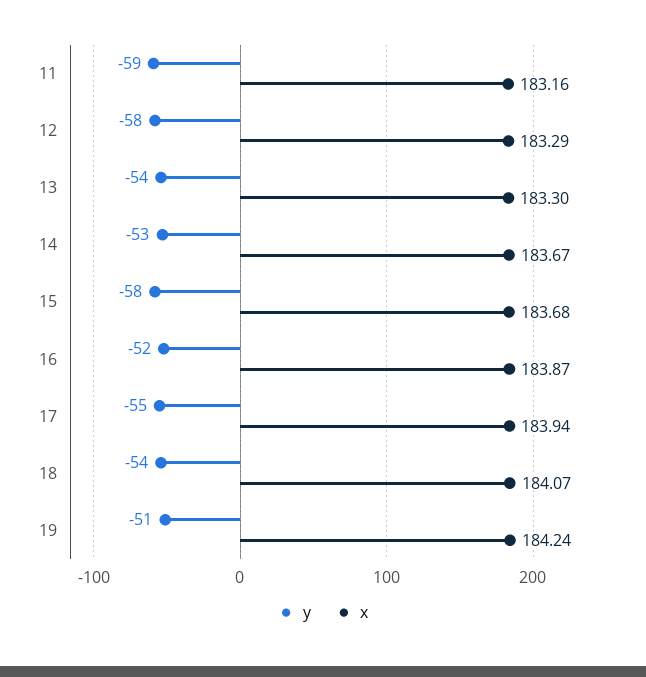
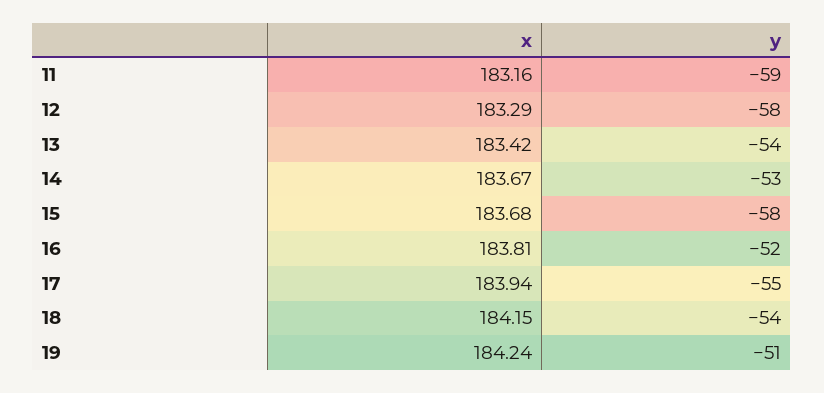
x, 13: 183.3 -> 183.42
x, 16: 183.87 -> 183.81
x, 18: 184.07 -> 184.15

